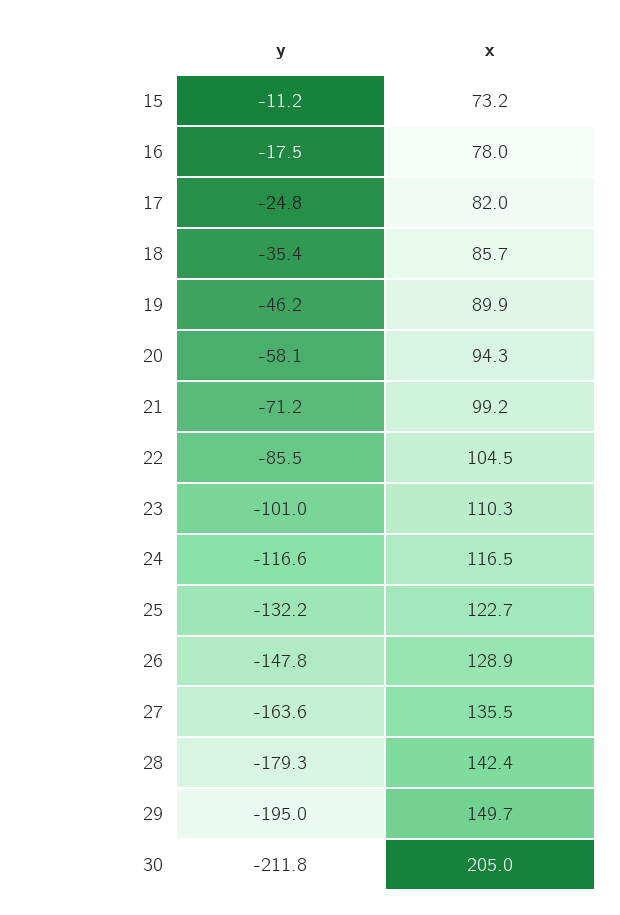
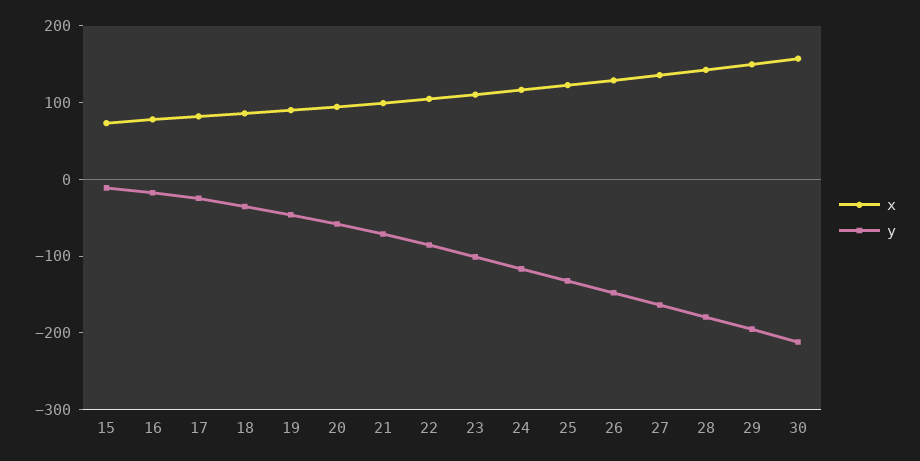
x, 30: 205 -> 160

